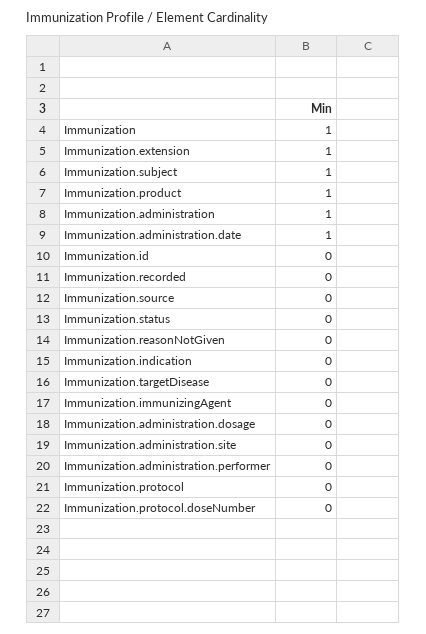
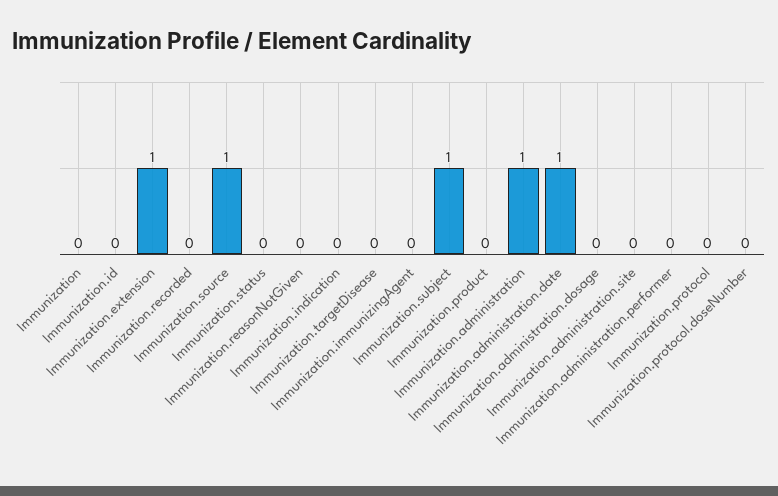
Immunization: 1 -> 0
Immunization.product: 1 -> 0
Immunization.source: 0 -> 1

